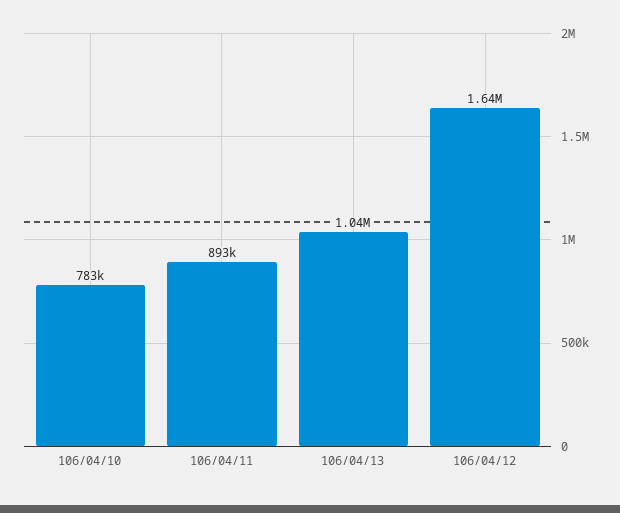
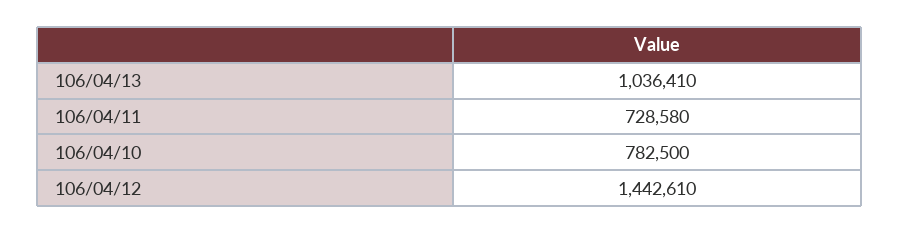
106/04/11: 893000 -> 728580
106/04/12: 1640000 -> 1442610

